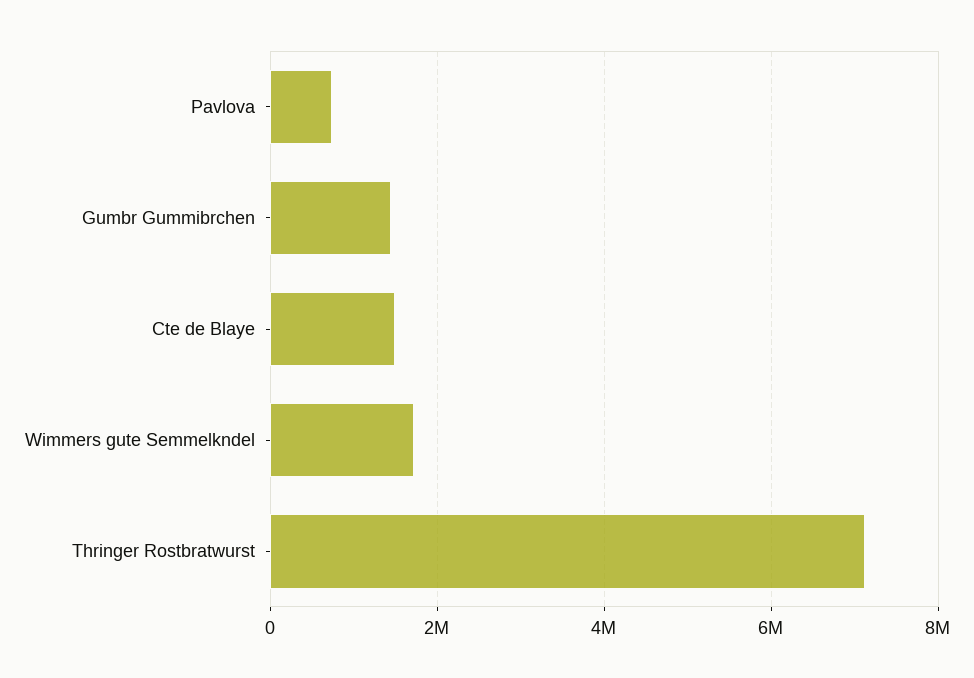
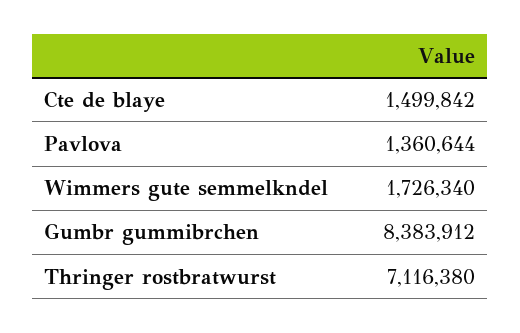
Pavlova: 800000 -> 1360644
Gumbr Gummibrchen: 1400000 -> 8383912

